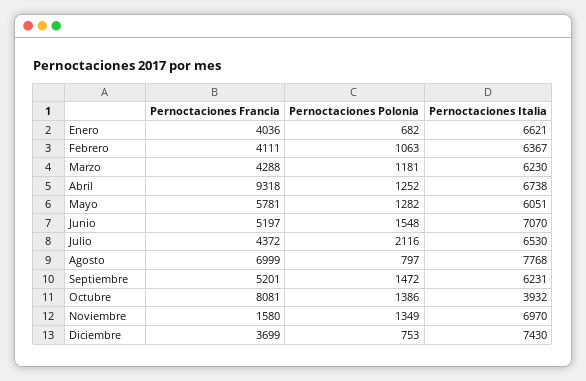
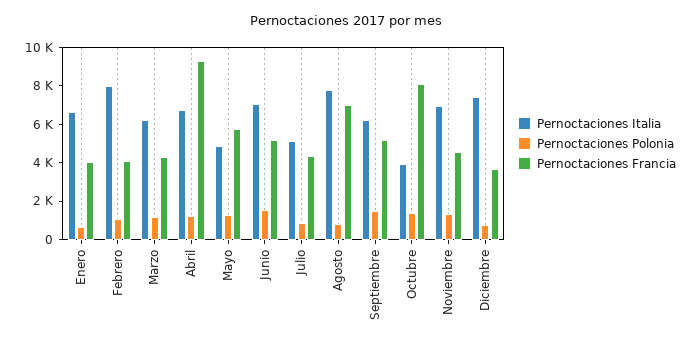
Pernoctaciones Italia, Febrero: 6367 -> 8000
Pernoctaciones Italia, Mayo: 6051 -> 5000
Pernoctaciones Polonia, Julio: 2116 -> 1000
Pernoctaciones Italia, Julio: 6530 -> 5000
Pernoctaciones Francia, Noviembre: 1580 -> 4500

